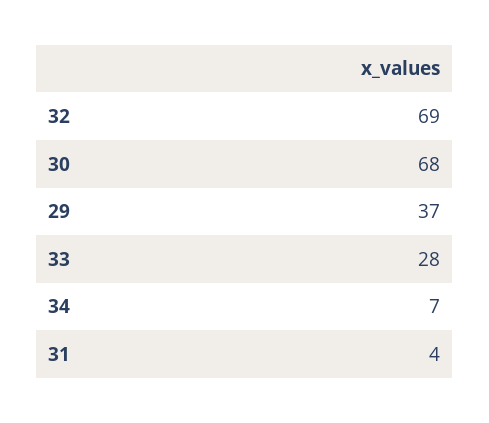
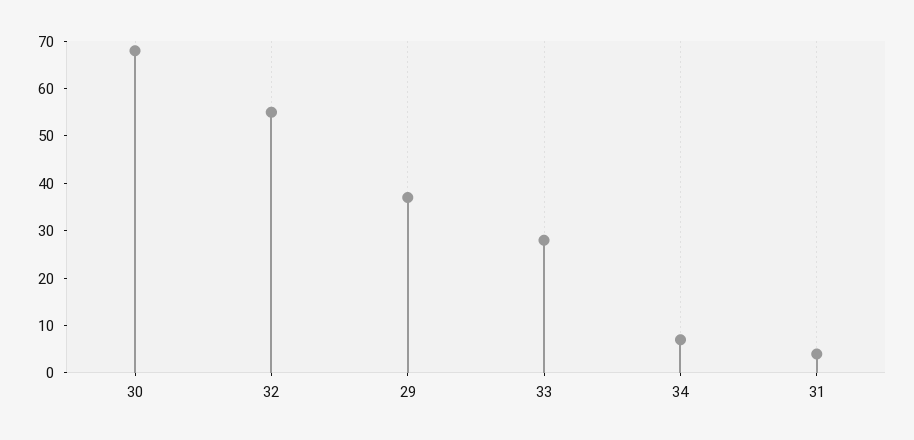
32: 69 -> 55

